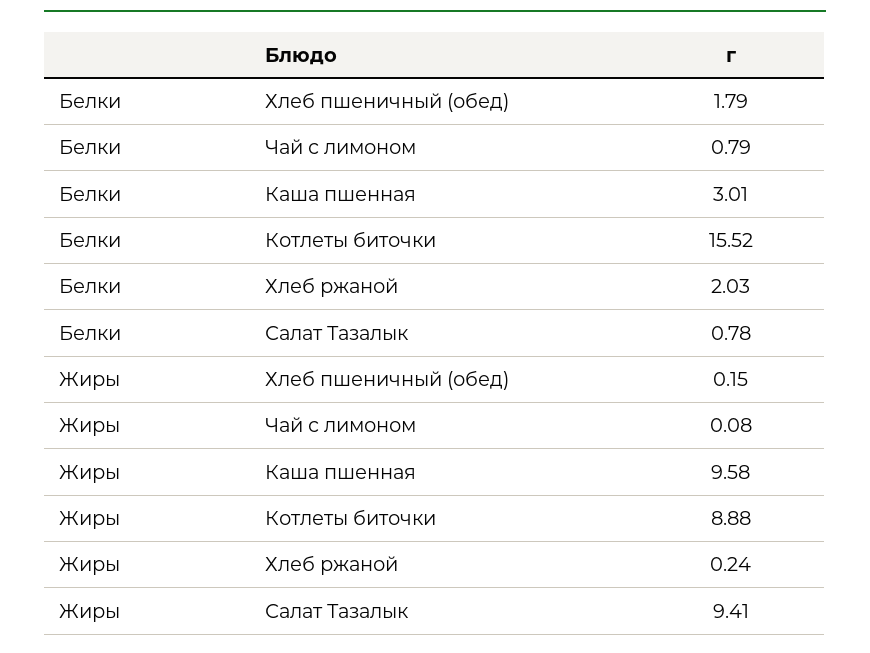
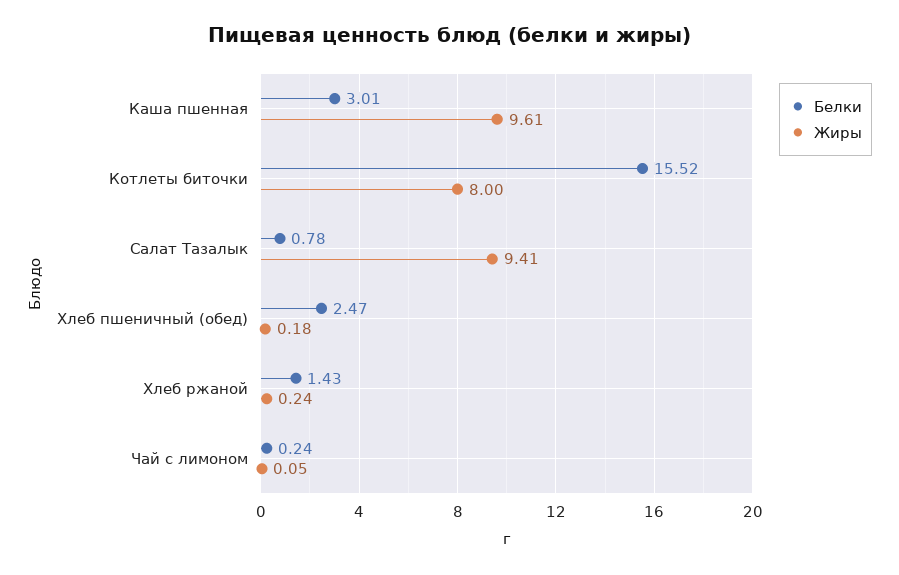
Белки, Хлеб пшеничный (обед): 1.79 -> 2.47
Белки, Чай с лимоном: 0.79 -> 0.24
Белки, Хлеб ржаной: 2.03 -> 1.43
Жиры, Хлеб пшеничный (обед): 0.15 -> 0.18
Жиры, Чай с лимоном: 0.08 -> 0.05
Жиры, Каша пшенная: 9.58 -> 9.61
Жиры, Котлеты биточки: 8.88 -> 8

